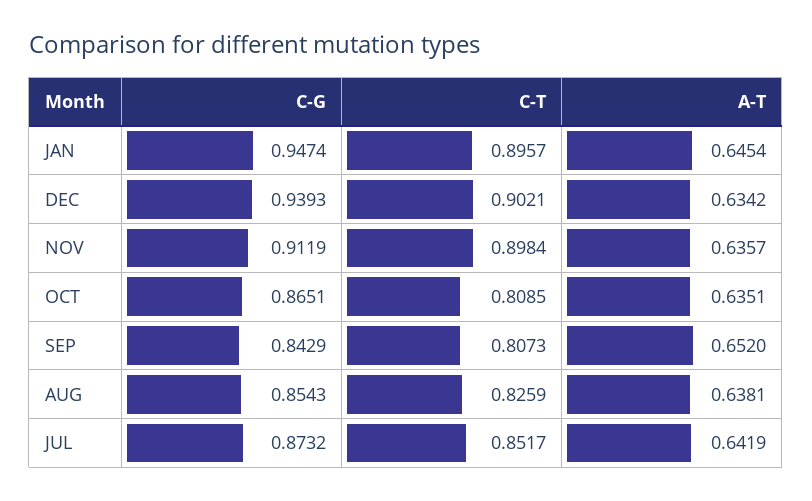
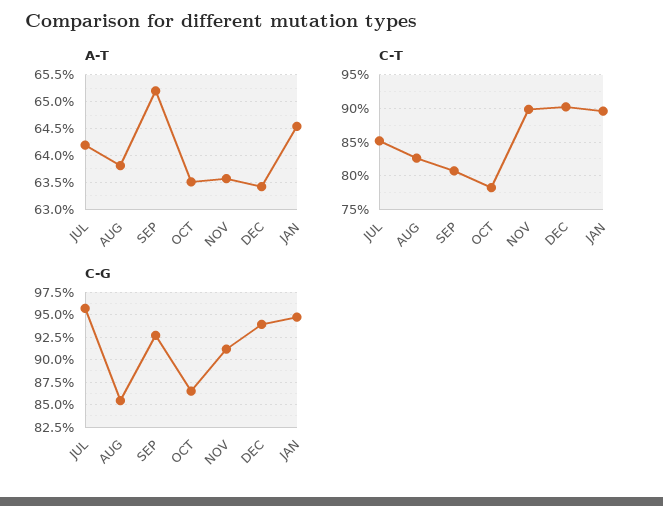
C-T, OCT: 0.8085 -> 0.78
C-G, SEP: 0.8429 -> 0.925
C-G, JUL: 0.8732 -> 0.95

